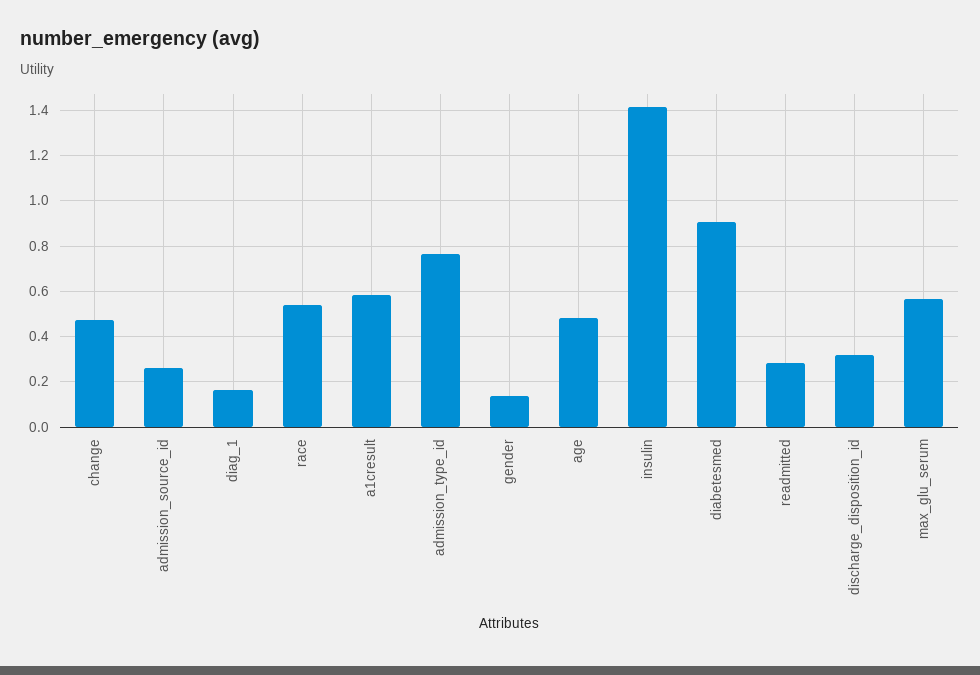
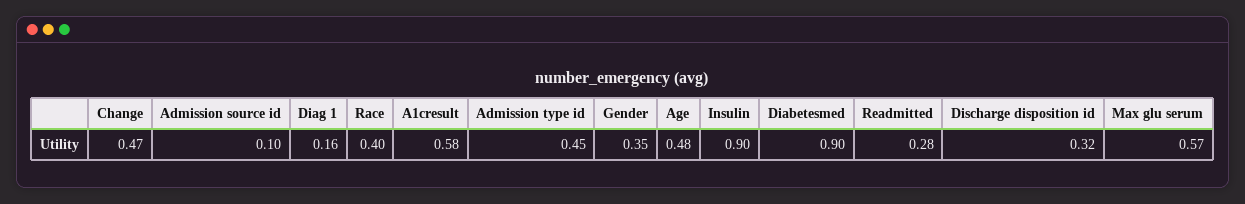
admission_source_id: 0.25 -> 0.1
race: 0.55 -> 0.4
admission_type_id: 0.75 -> 0.45
gender: 0.15 -> 0.35
insulin: 1.4 -> 0.9

